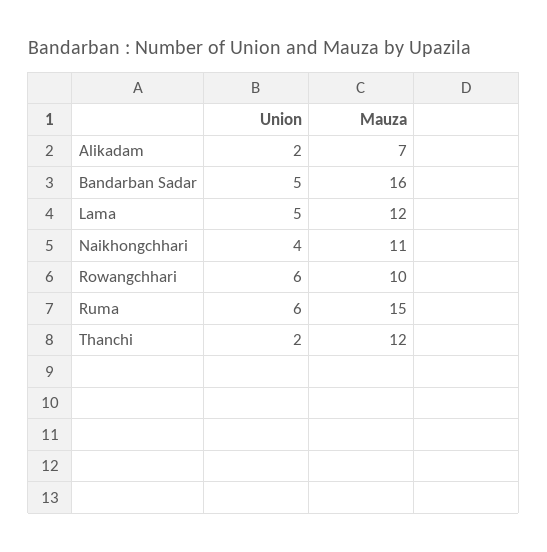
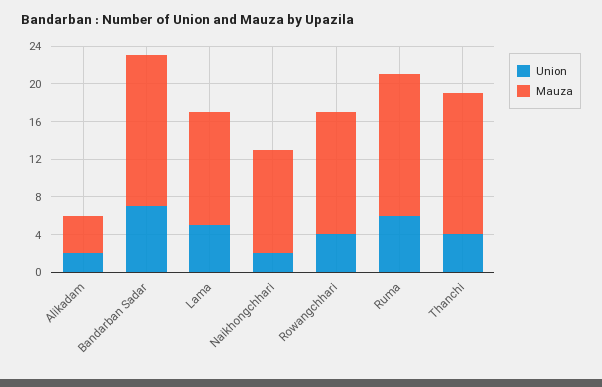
Mauza, Alikadam: 7 -> 4
Union, Bandarban Sadar: 5 -> 7
Union, Naikhongchhari: 4 -> 2
Union, Rowangchhari: 6 -> 4
Mauza, Rowangchhari: 10 -> 13
Union, Thanchi: 2 -> 4
Mauza, Thanchi: 12 -> 15

